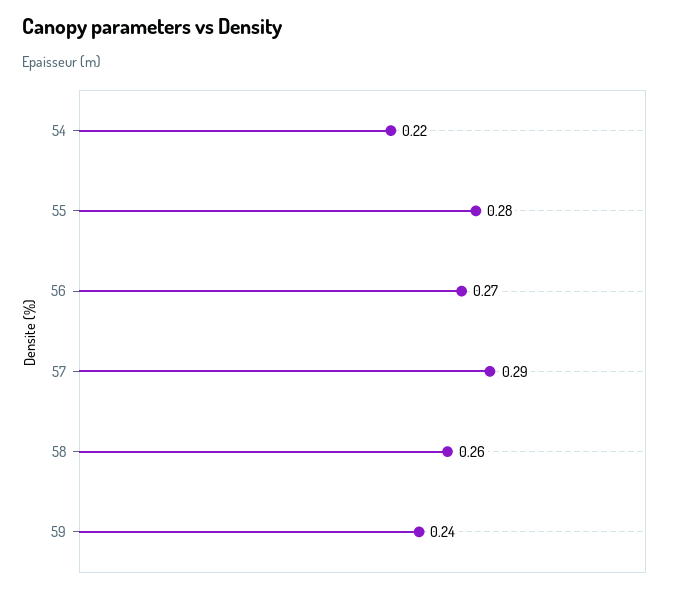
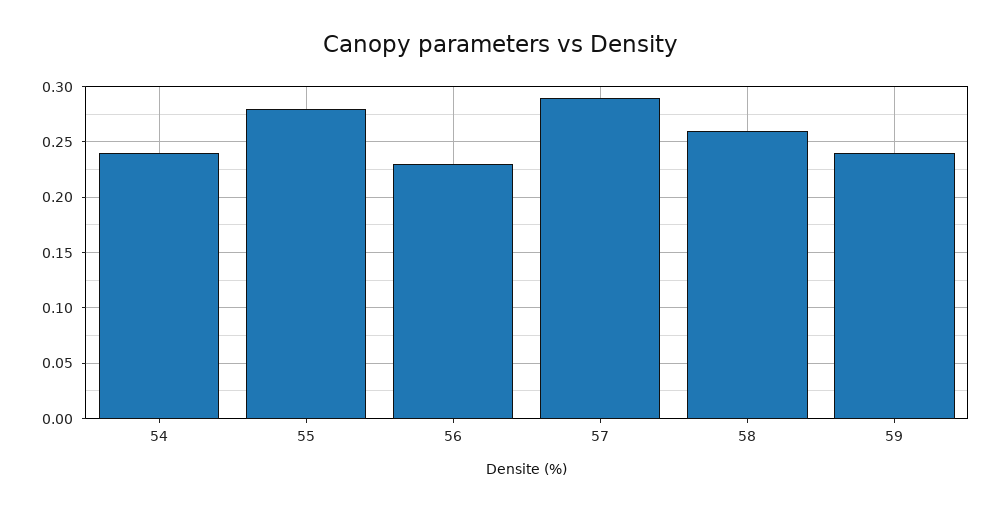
54: 0.22 -> 0.24
56: 0.27 -> 0.23

